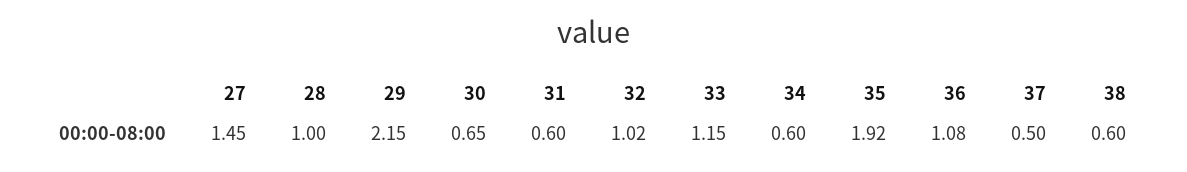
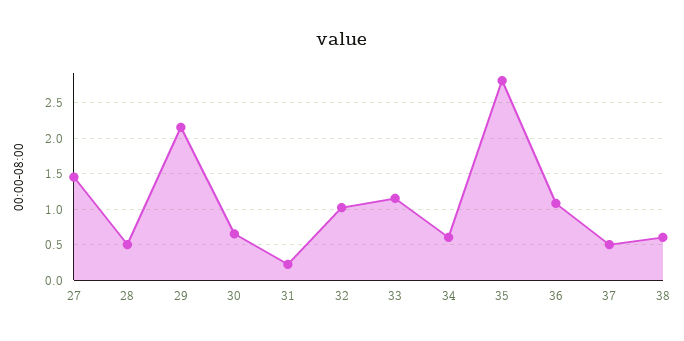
28: 1 -> 0.5
31: 0.6 -> 0.2
35: 1.92 -> 2.8

